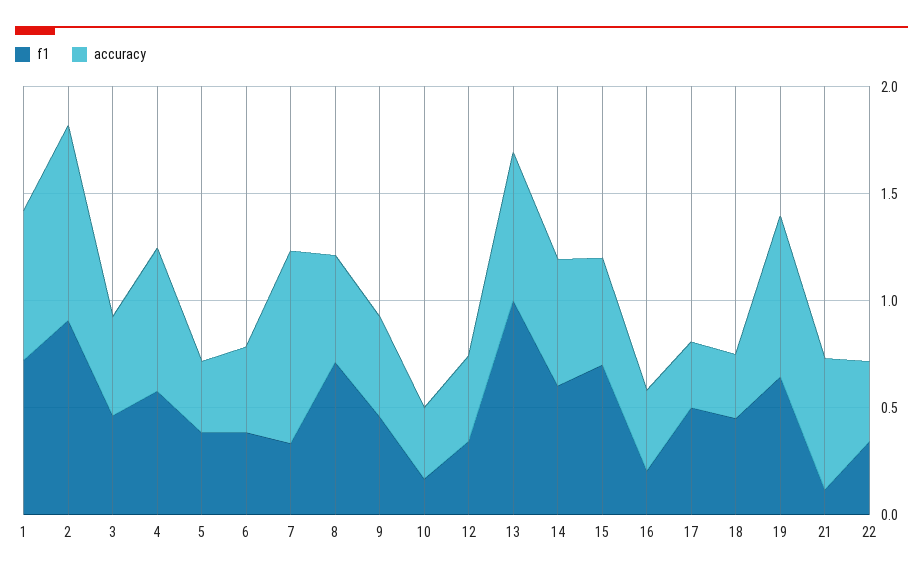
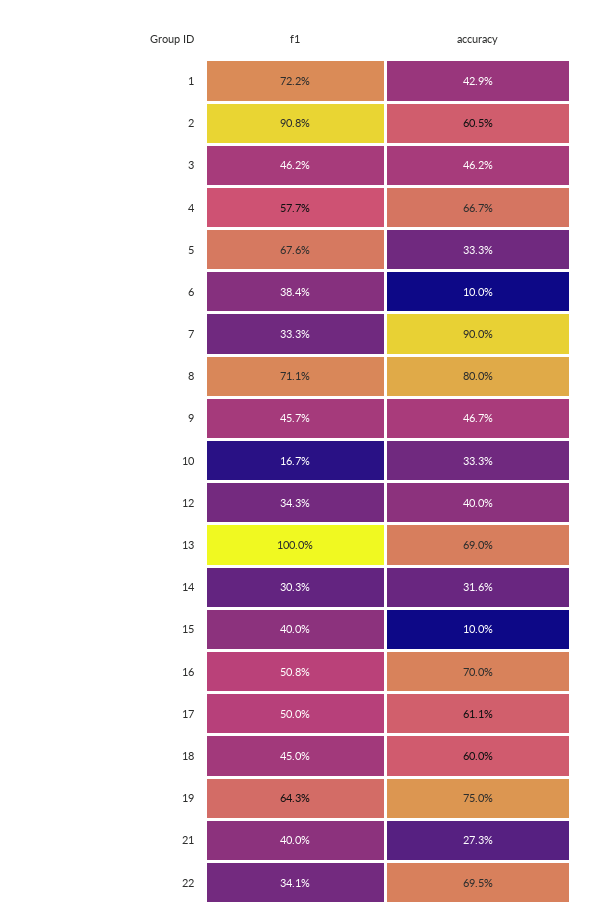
accuracy, 1: 0.7 -> 0.429
accuracy, 2: 0.9 -> 0.605
f1, 5: 0.4 -> 0.676
accuracy, 6: 0.4 -> 0.1
accuracy, 8: 0.5 -> 0.8
f1, 14: 0.6 -> 0.303
accuracy, 14: 0.6 -> 0.316
f1, 15: 0.7 -> 0.4
accuracy, 15: 0.5 -> 0.1
f1, 16: 0.2 -> 0.508
accuracy, 16: 0.4 -> 0.7
accuracy, 17: 0.3 -> 0.611
accuracy, 18: 0.3 -> 0.6
f1, 21: 0.1 -> 0.4
accuracy, 21: 0.6 -> 0.273
accuracy, 22: 0.4 -> 0.695

